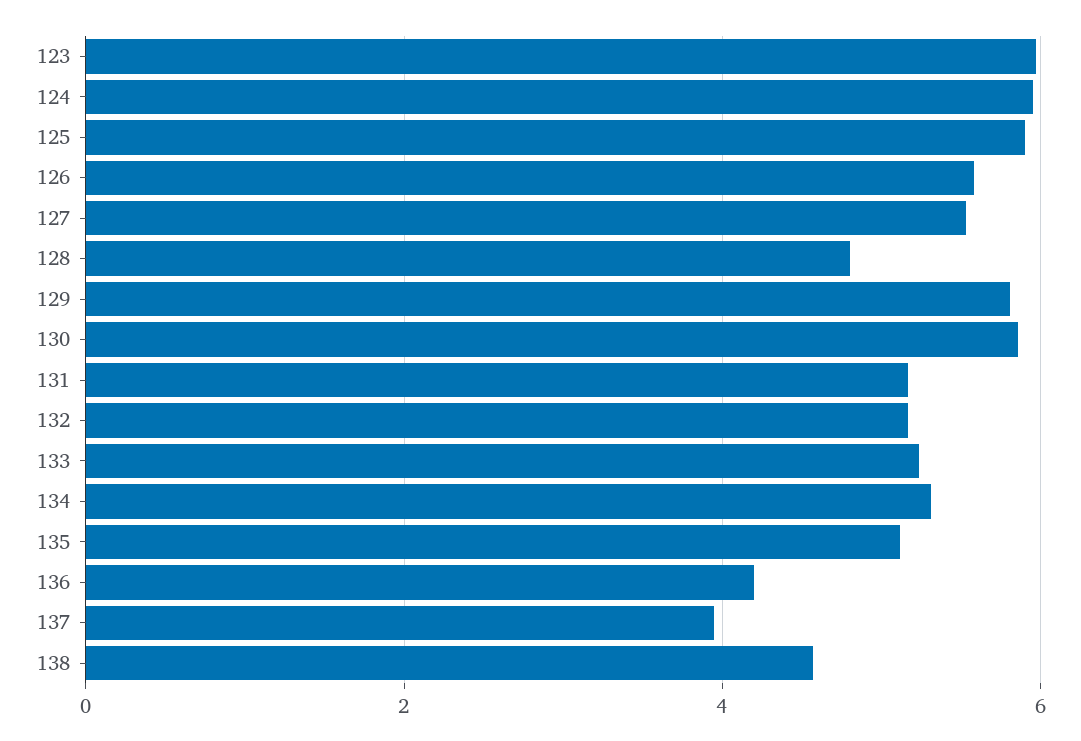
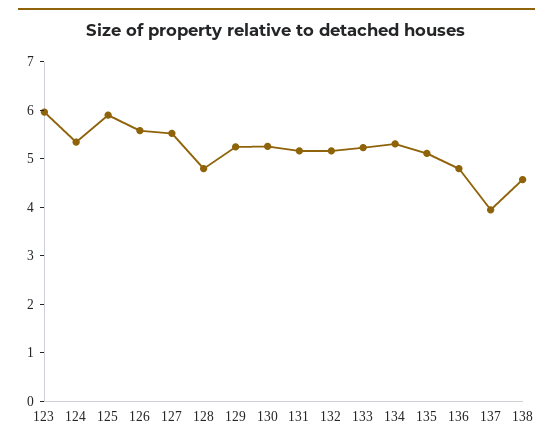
124: 6 -> 5.4
129: 5.8 -> 5.2
130: 5.8 -> 5.2
136: 4.2 -> 4.8

